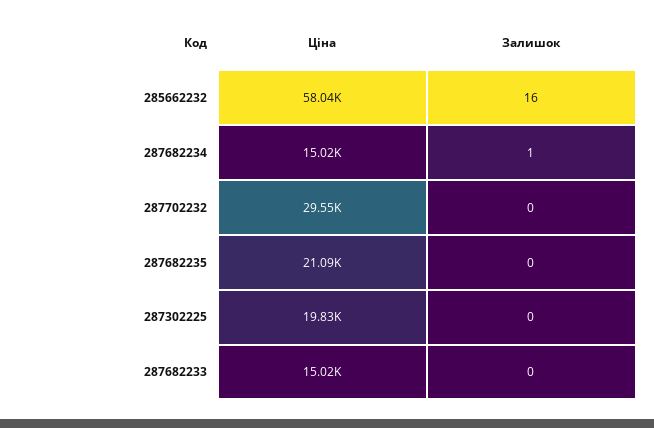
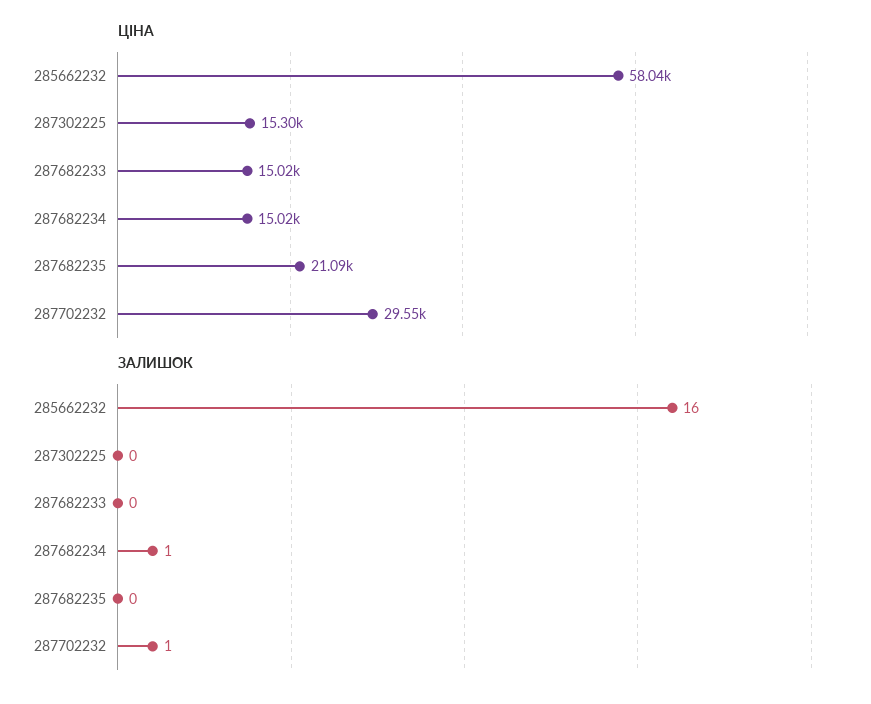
Залишок, 287702232: 0 -> 1
Ціна, 287302225: 19830 -> 15300

